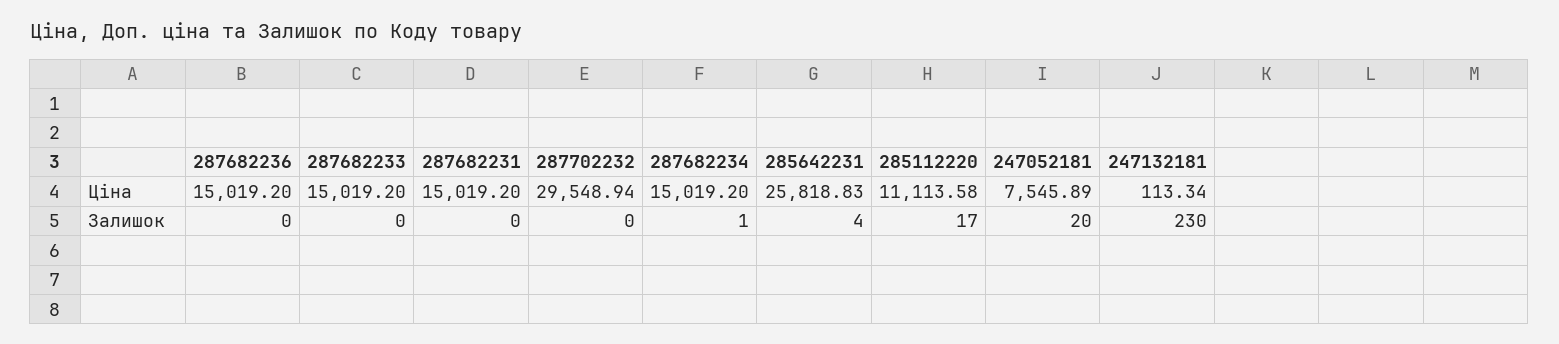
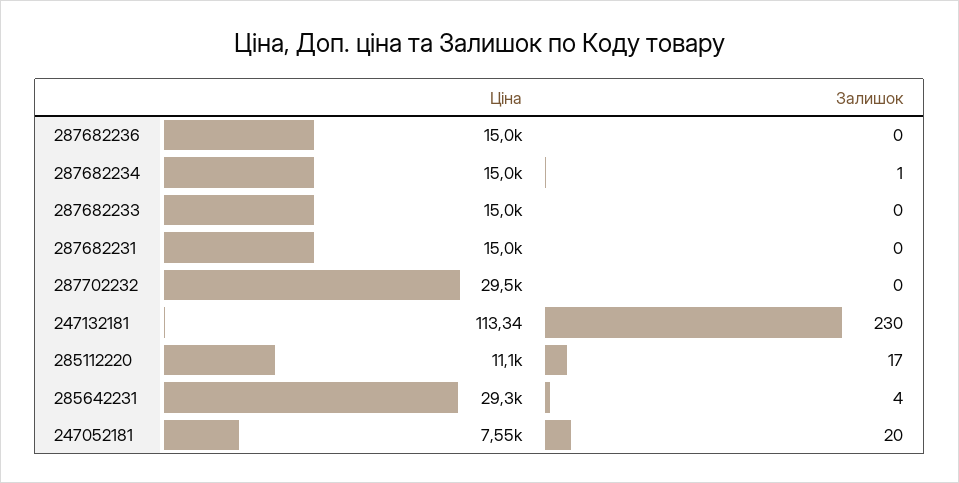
285642231, Ціна: 25818.83 -> 29300

